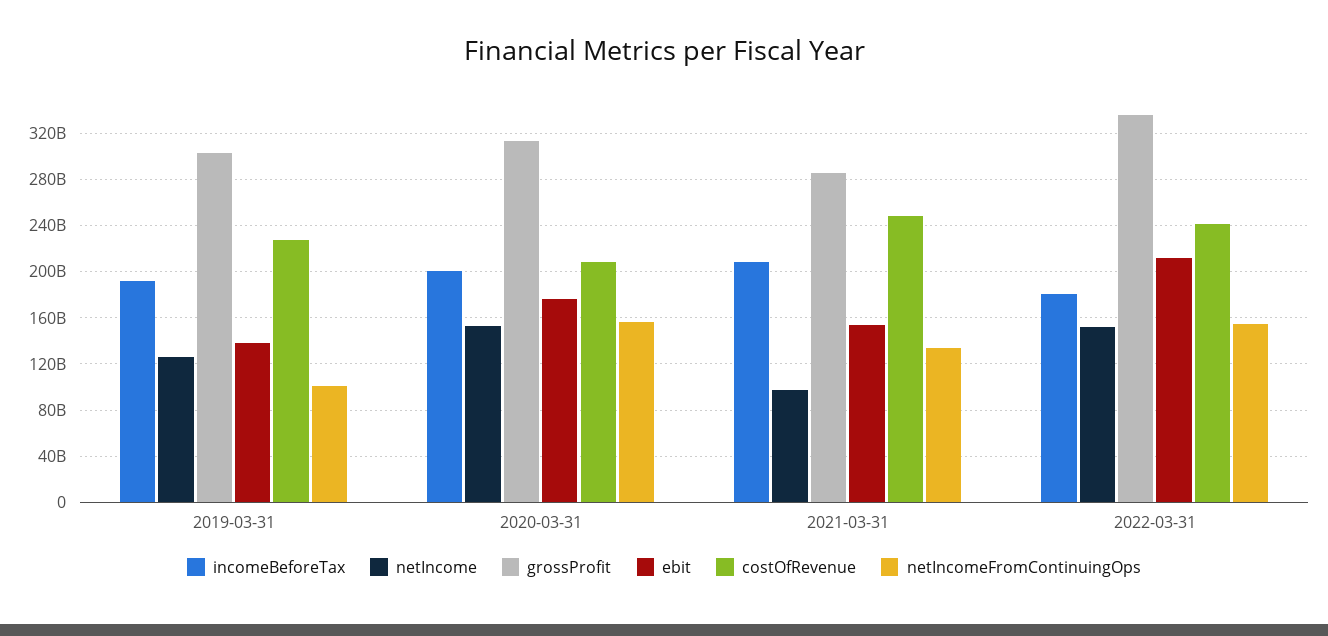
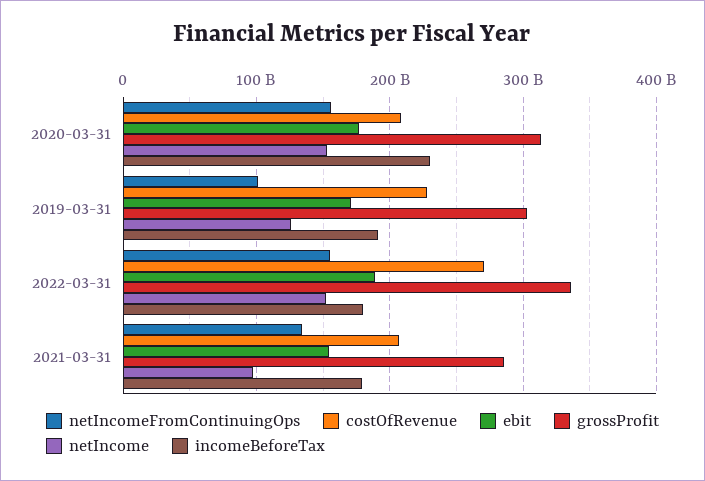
ebit, 2019-03-31: 140000000000 -> 170000000000
incomeBeforeTax, 2020-03-31: 200000000000 -> 230000000000
incomeBeforeTax, 2021-03-31: 210000000000 -> 180000000000
costOfRevenue, 2021-03-31: 250000000000 -> 210000000000
ebit, 2022-03-31: 210000000000 -> 190000000000
costOfRevenue, 2022-03-31: 240000000000 -> 270000000000

